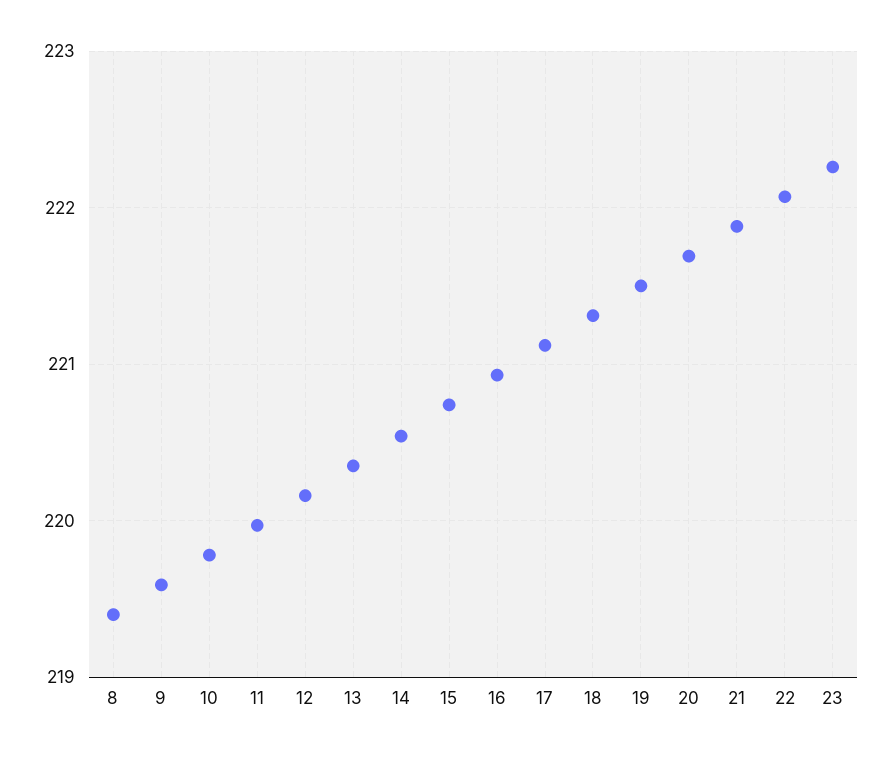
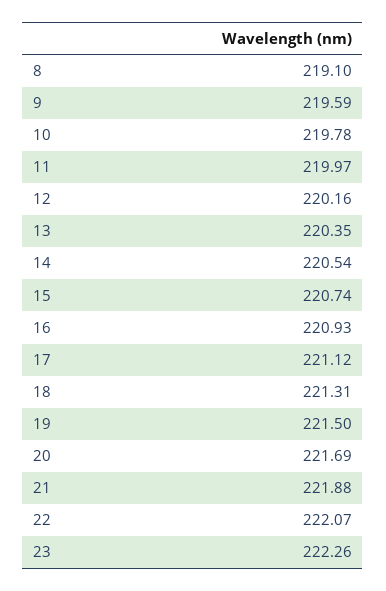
8: 219.4 -> 219.1

